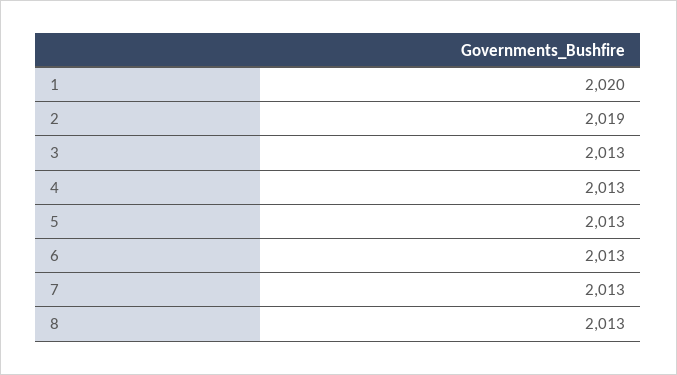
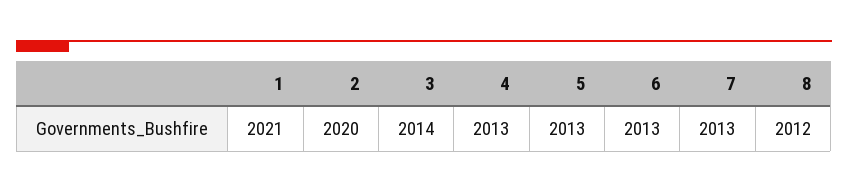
1: 2020 -> 2021
2: 2019 -> 2020
3: 2013 -> 2014
8: 2013 -> 2012

